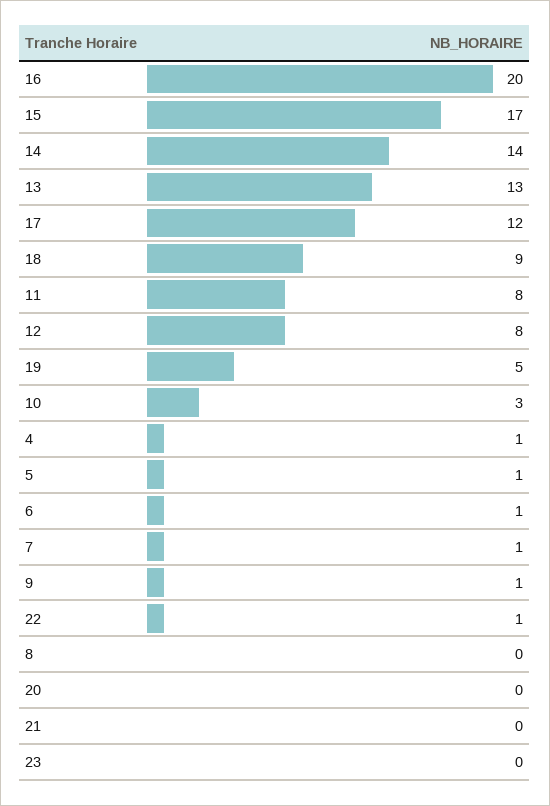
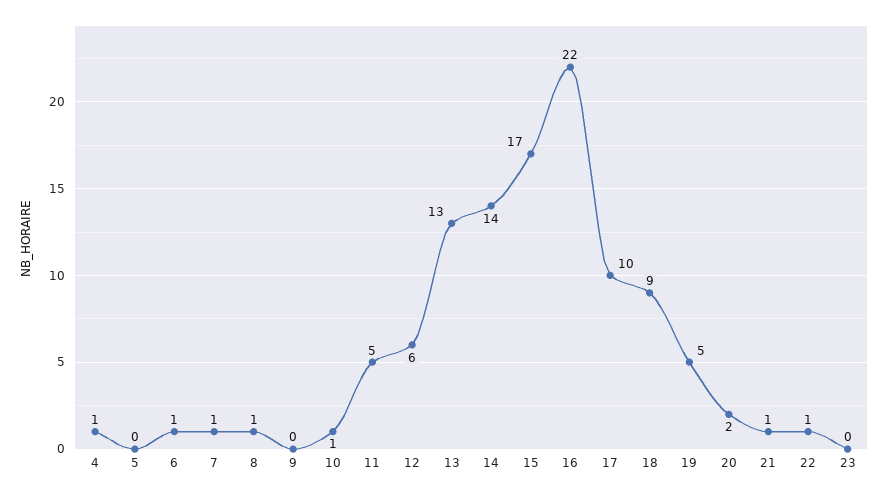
16: 20 -> 22
17: 12 -> 10
11: 8 -> 5
12: 8 -> 6
10: 3 -> 1
5: 1 -> 0
9: 1 -> 0
8: 0 -> 1
20: 0 -> 2
21: 0 -> 1

